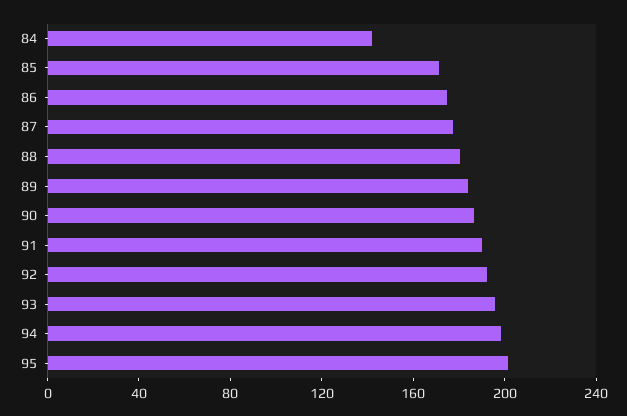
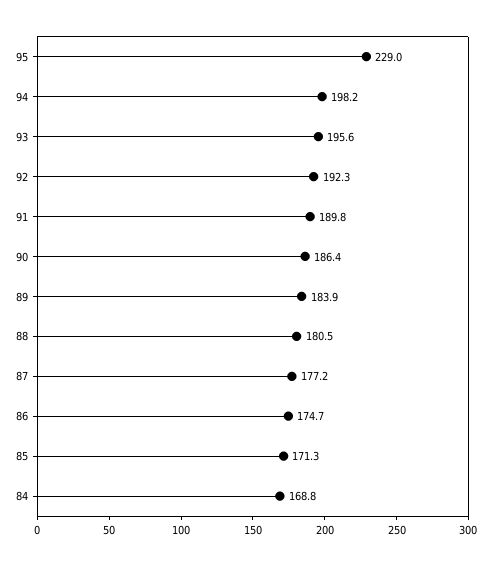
84: 140 -> 168.8
95: 200 -> 229

